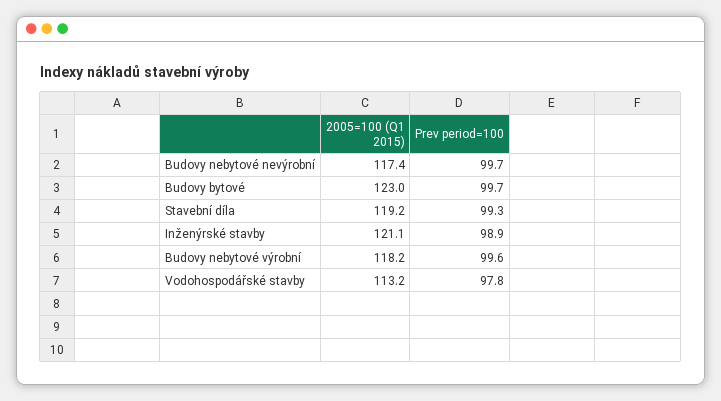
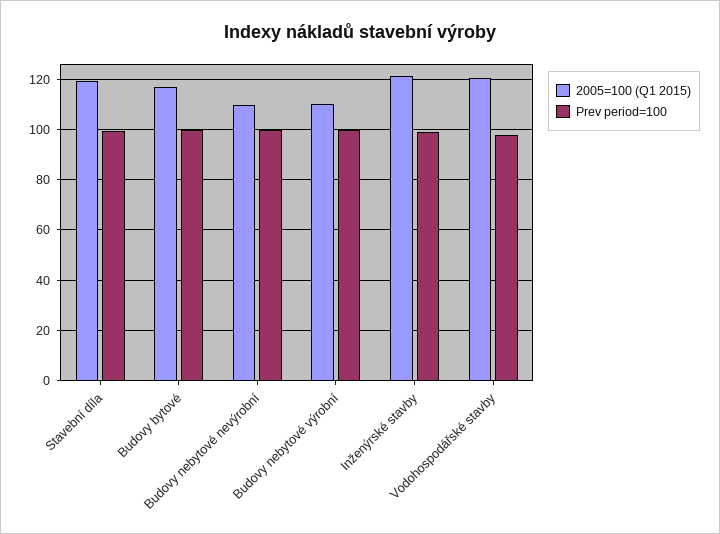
2005=100 (Q1 2015), Budovy nebytové nevýrobní: 117.4 -> 110
2005=100 (Q1 2015), Budovy bytové: 123 -> 117.5
2005=100 (Q1 2015), Budovy nebytové výrobní: 118.2 -> 110
2005=100 (Q1 2015), Vodohospodářské stavby: 113.2 -> 120

